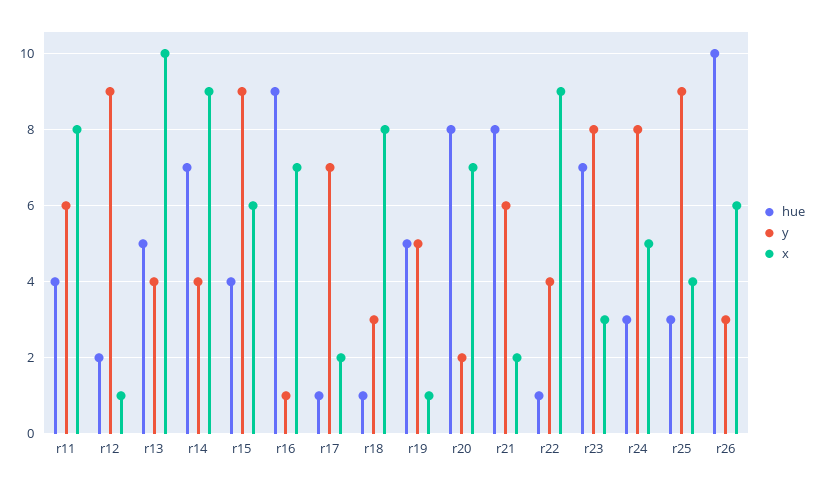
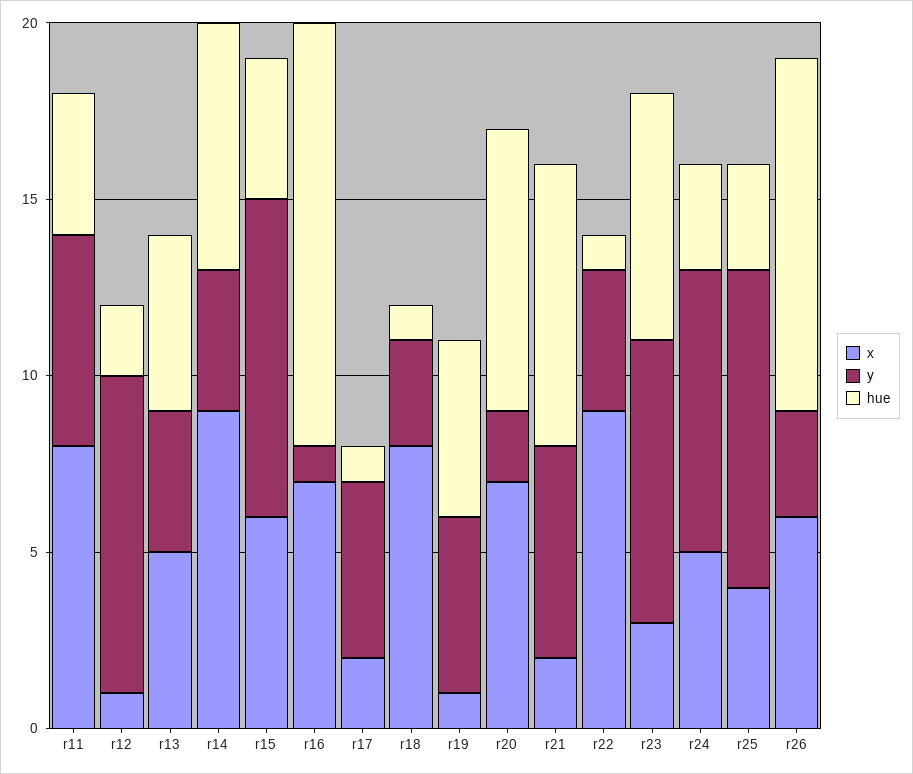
x, r13: 10 -> 5
hue, r16: 9 -> 12
y, r17: 7 -> 5

